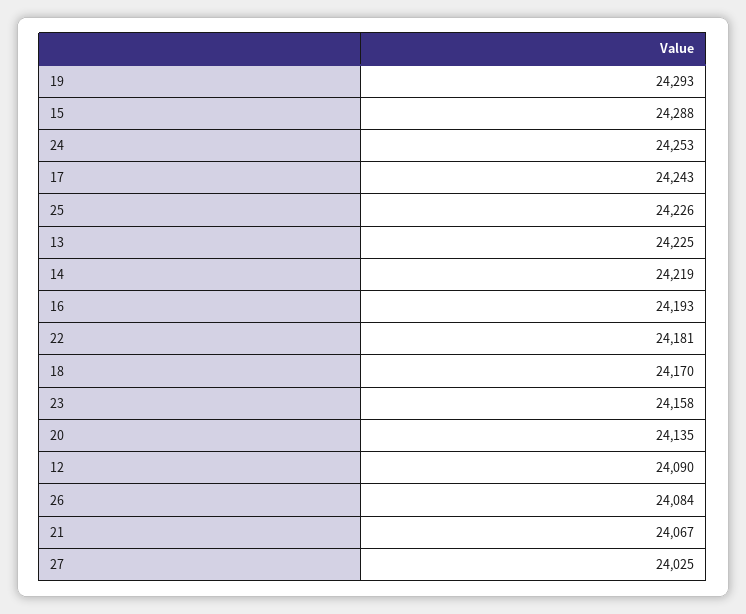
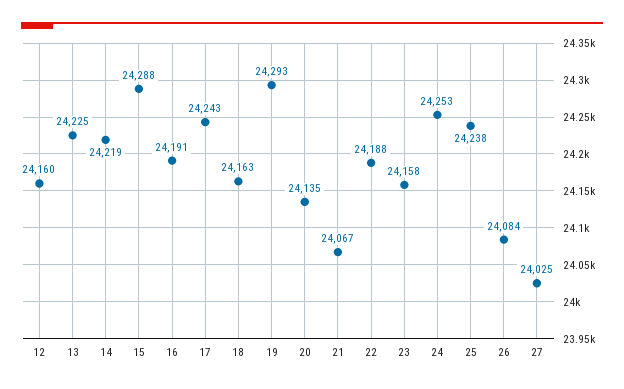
25: 24226 -> 24238
16: 24193 -> 24191
22: 24181 -> 24188
18: 24170 -> 24163
12: 24090 -> 24160

